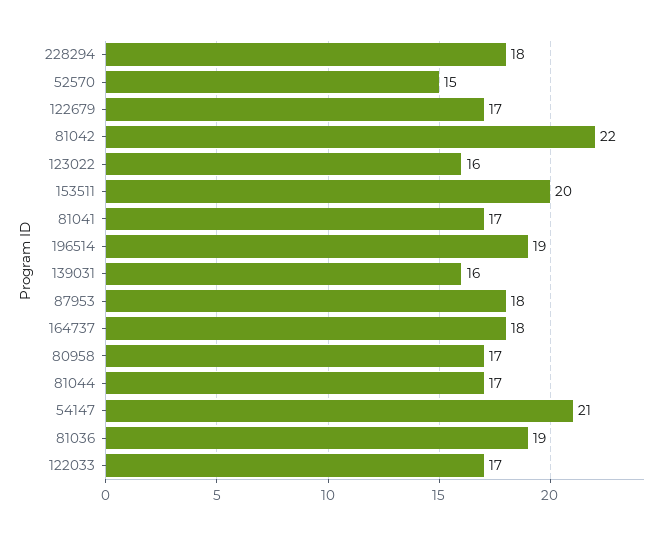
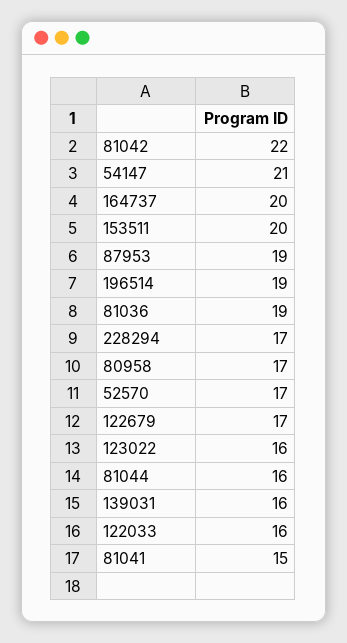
228294: 18 -> 17
52570: 15 -> 17
81041: 17 -> 15
87953: 18 -> 19
164737: 18 -> 20
81044: 17 -> 16
122033: 17 -> 16

